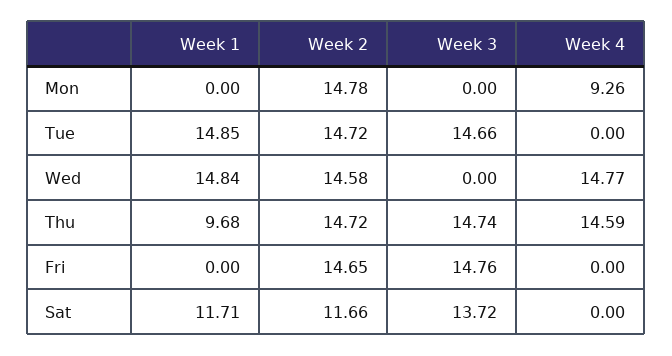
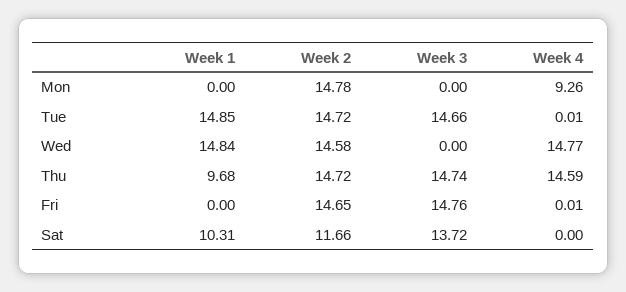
Week 4, Tue: 0 -> 0.01
Week 4, Fri: 0 -> 0.01
Week 1, Sat: 11.71 -> 10.31

